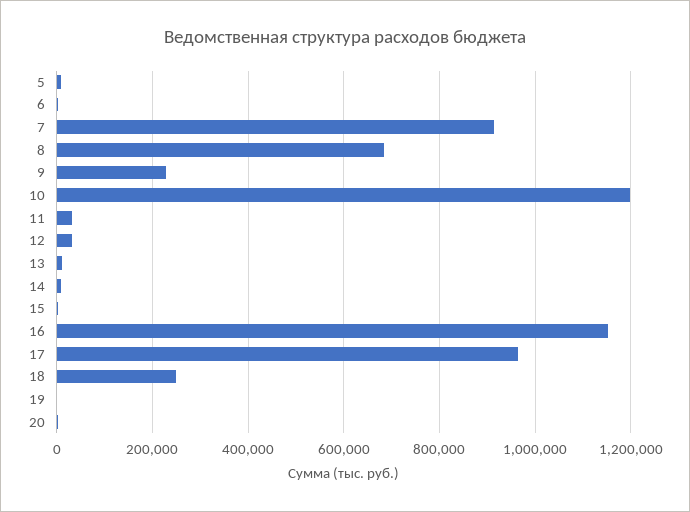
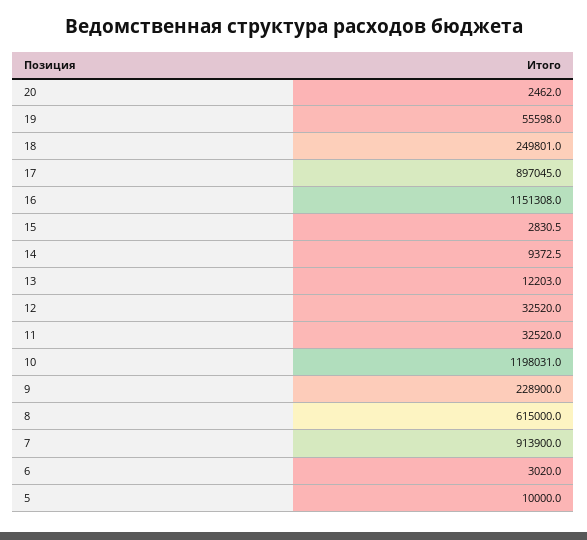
8: 680000 -> 615000
17: 960000 -> 897045
19: 0 -> 55598

